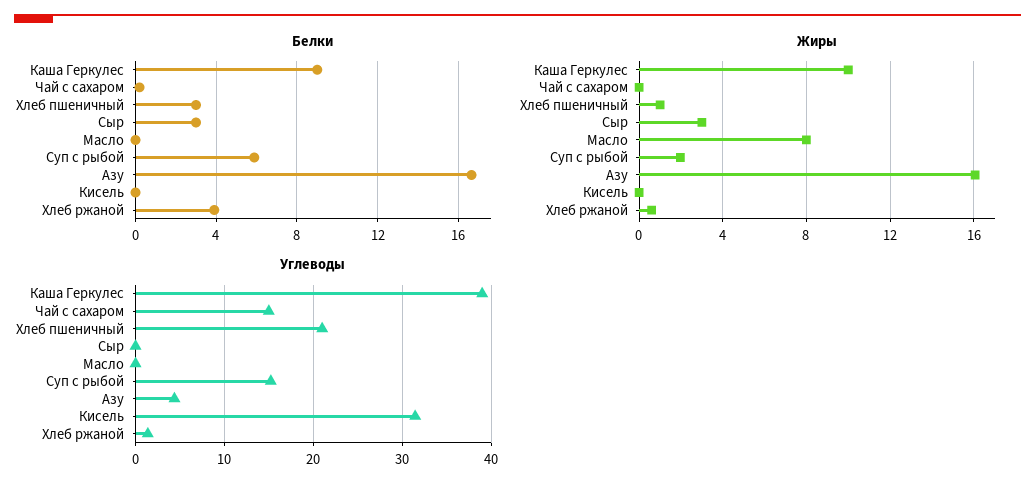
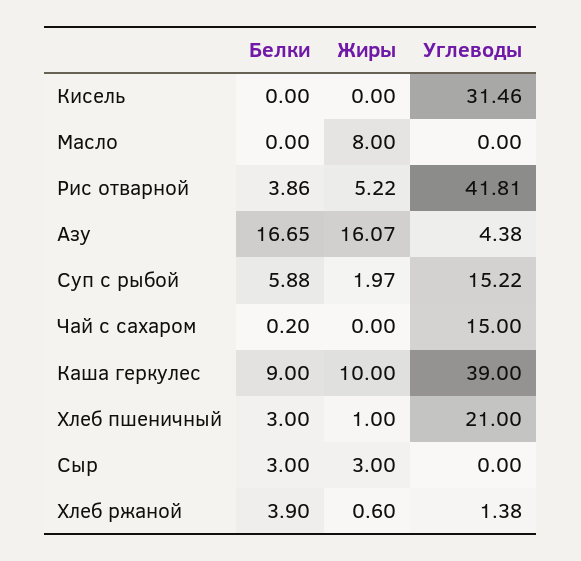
Белки, Рис отварной: none -> 3.86
Жиры, Рис отварной: none -> 5.22
Углеводы, Рис отварной: none -> 41.81

